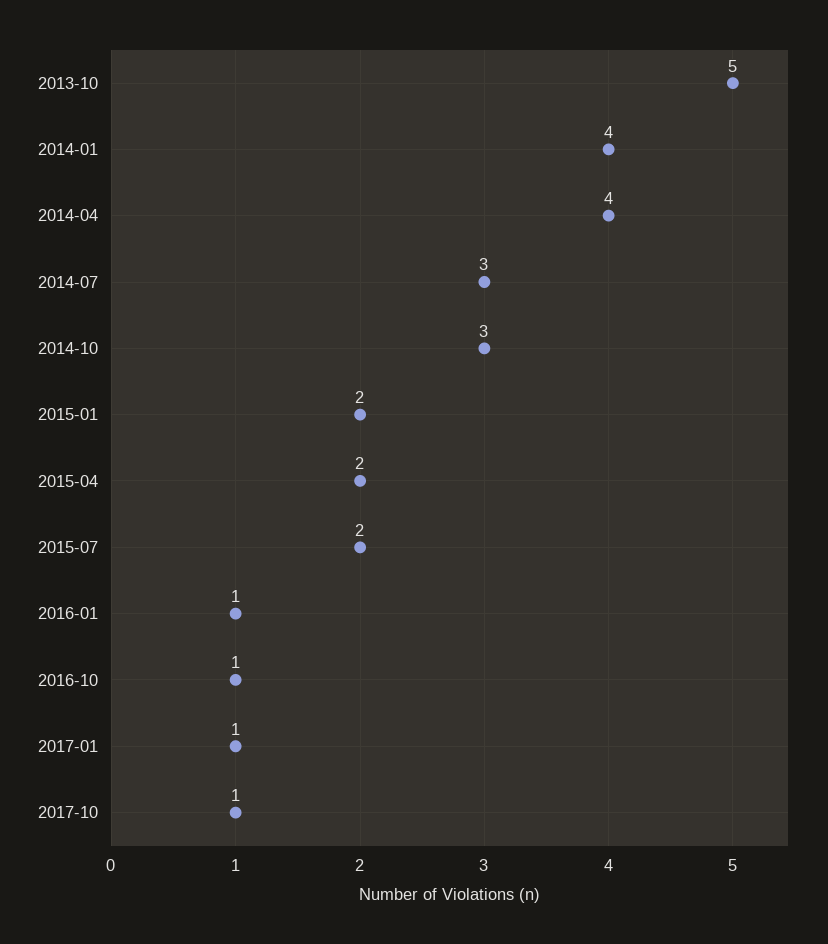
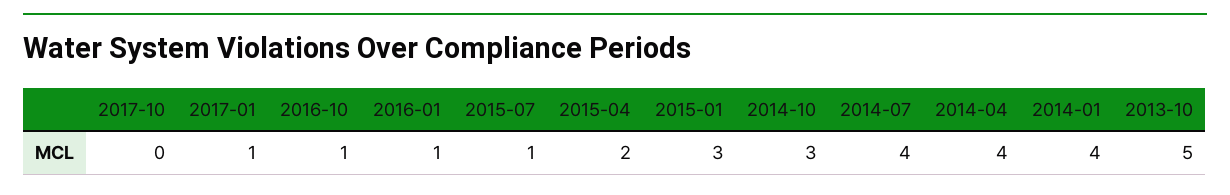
2014-07: 3 -> 4
2015-01: 2 -> 3
2015-07: 2 -> 1
2017-10: 1 -> 0

